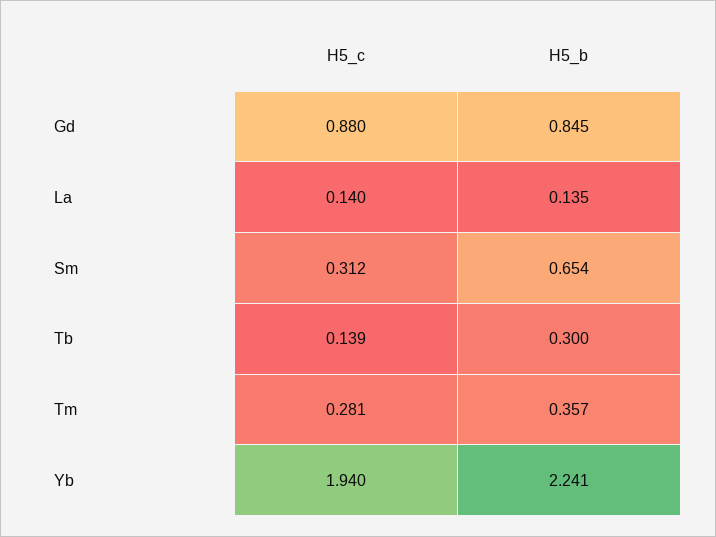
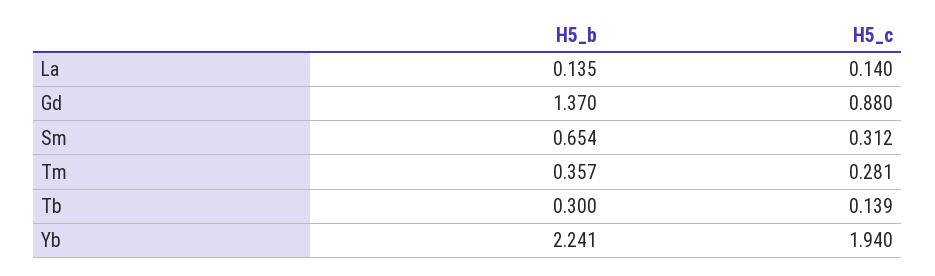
H5_b, Gd: 0.845 -> 1.37

